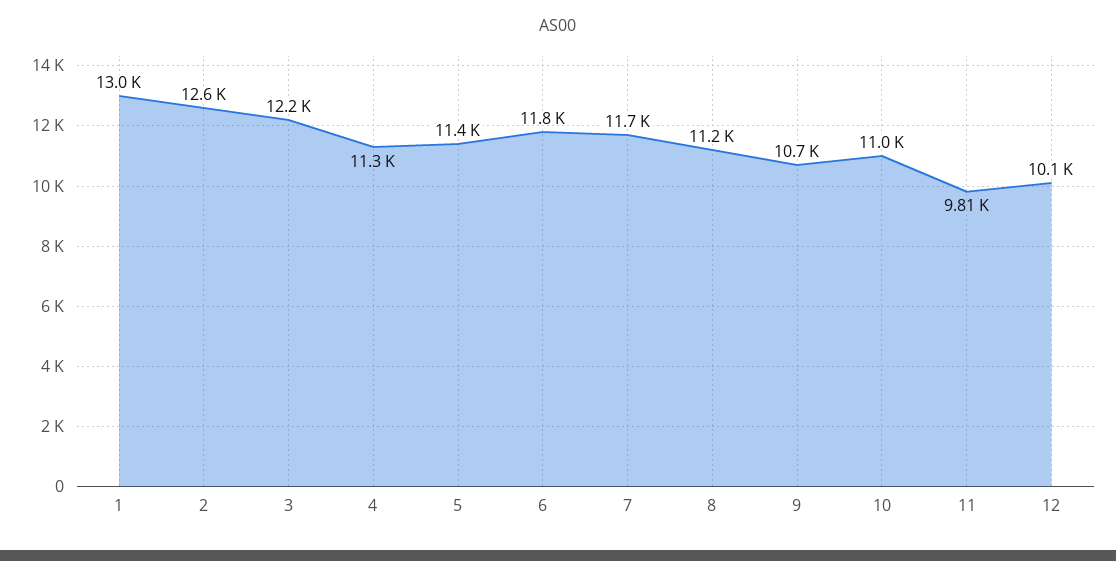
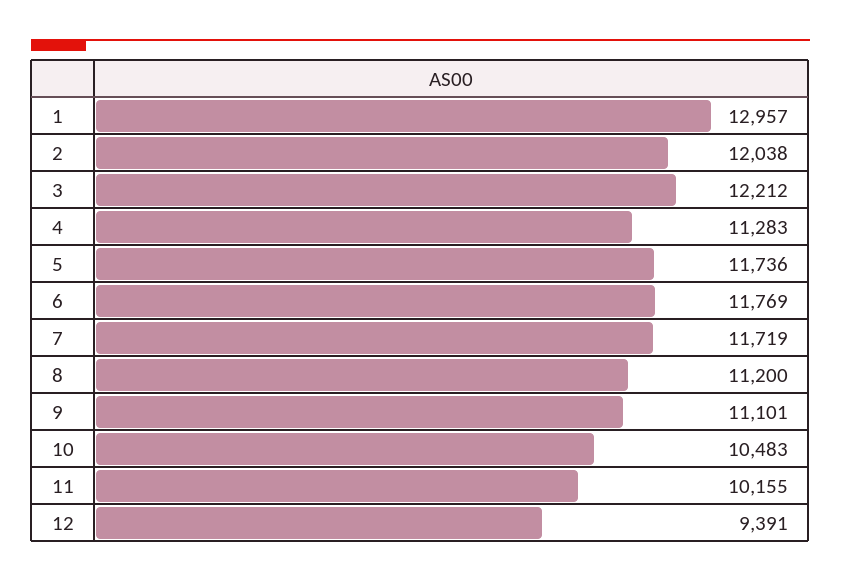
2: 12600 -> 12038
5: 11400 -> 11736
9: 10700 -> 11101
10: 11000 -> 10483
11: 9810 -> 10155
12: 10100 -> 9391

